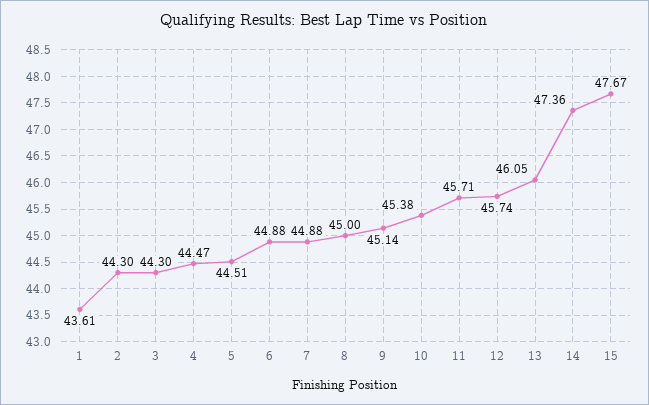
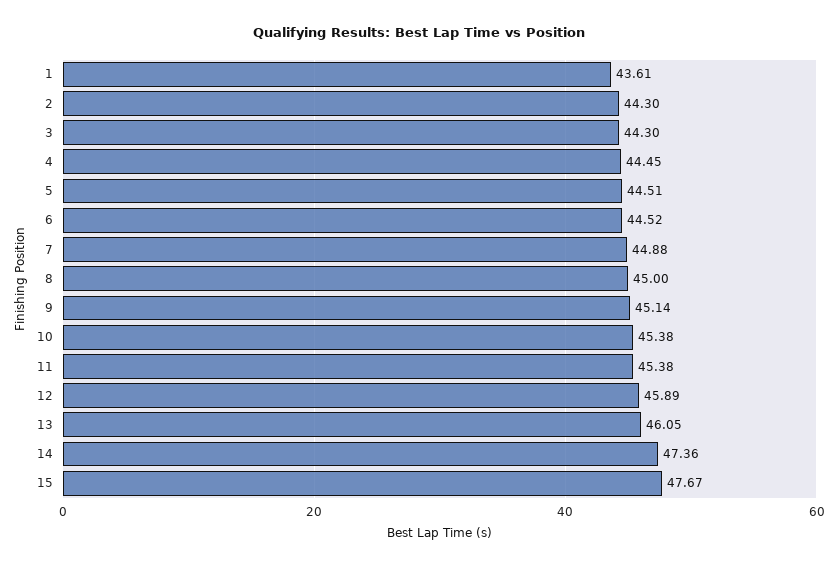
4: 44.47 -> 44.45
6: 44.88 -> 44.52
11: 45.71 -> 45.38
12: 45.74 -> 45.89

